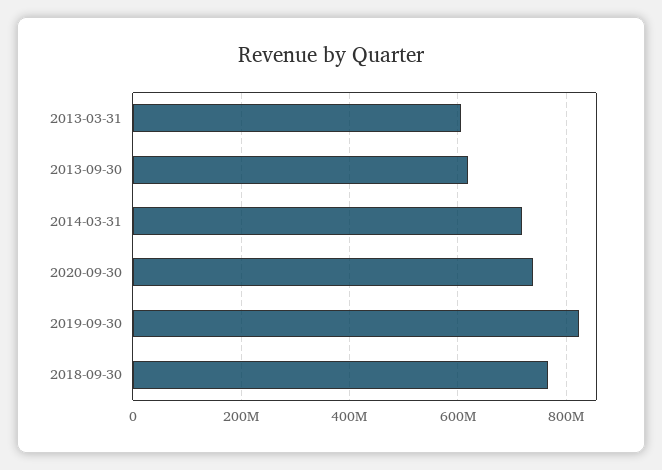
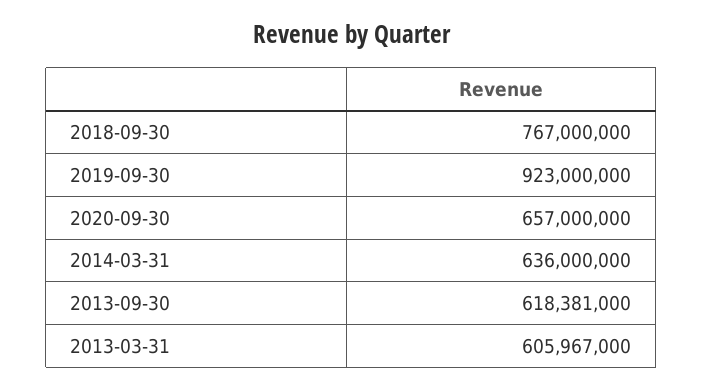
2014-03-31: 720000000 -> 636000000
2020-09-30: 740000000 -> 657000000
2019-09-30: 820000000 -> 923000000

